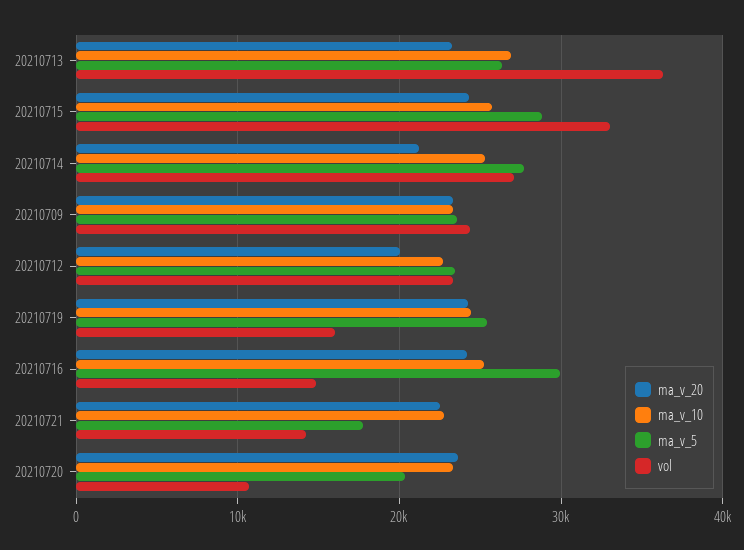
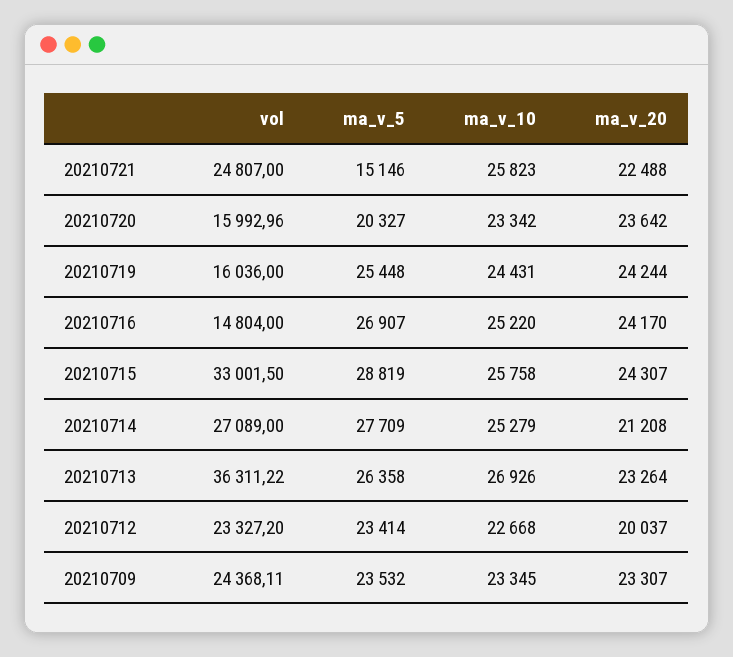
ma_v_5, 20210716: 30000 -> 26907
ma_v_10, 20210721: 23000 -> 25823
ma_v_5, 20210721: 18000 -> 15146
vol, 20210721: 14000 -> 24807
vol, 20210720: 11000 -> 15992.96

